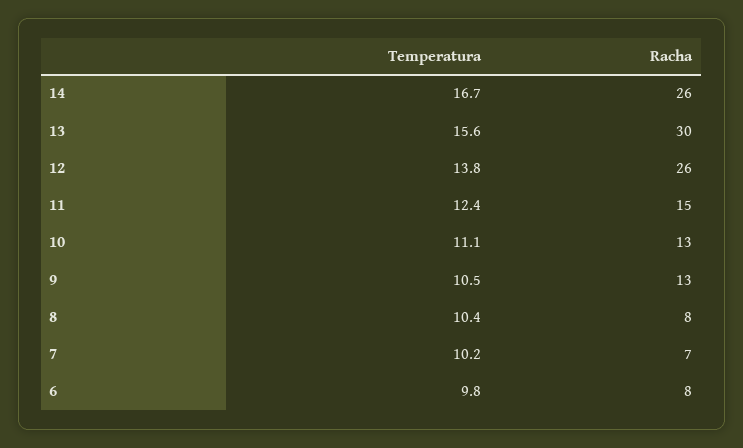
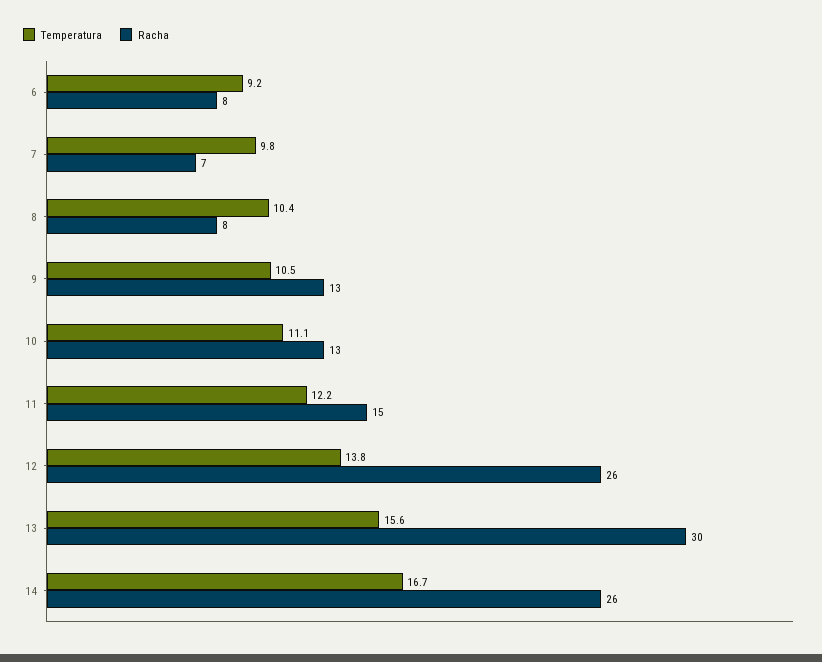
Temperatura, 11: 12.4 -> 12.2
Temperatura, 7: 10.2 -> 9.8
Temperatura, 6: 9.8 -> 9.2

